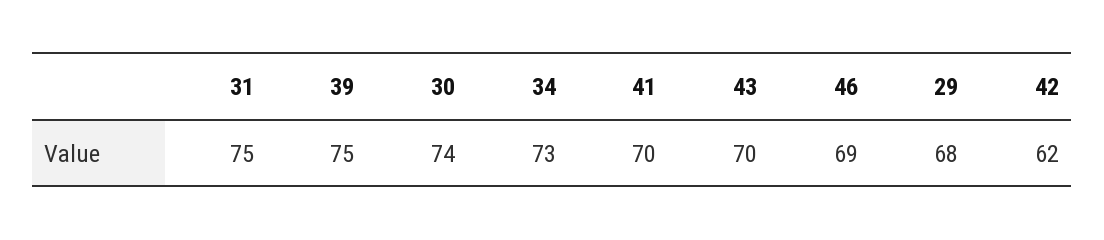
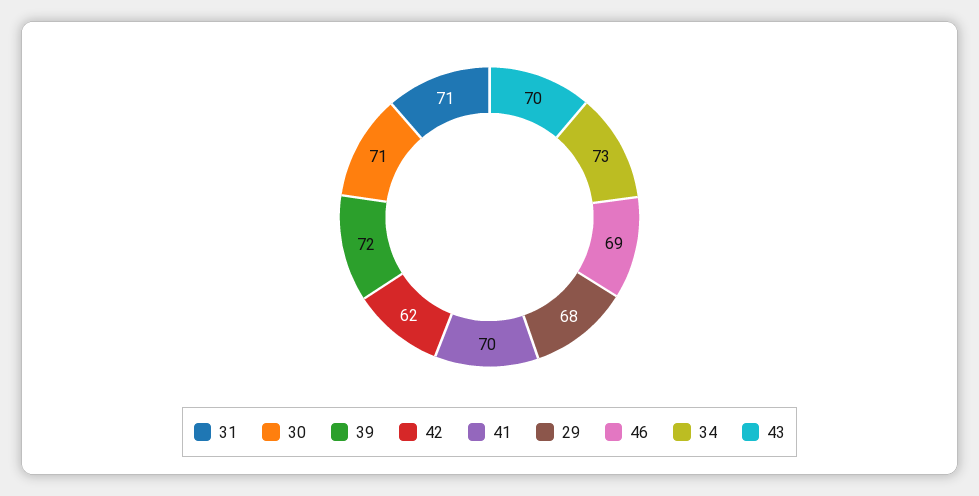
31: 75 -> 71
39: 75 -> 72
30: 74 -> 71

